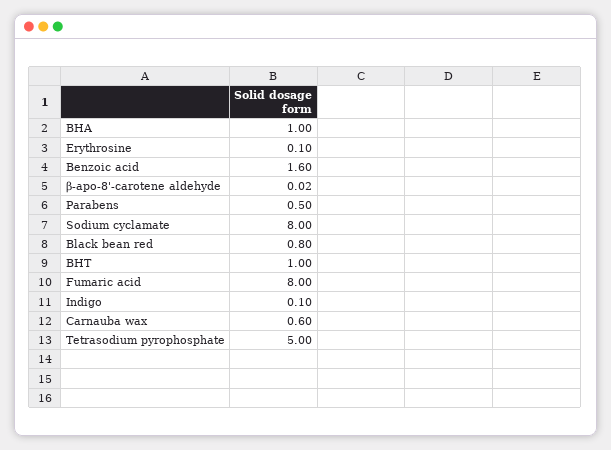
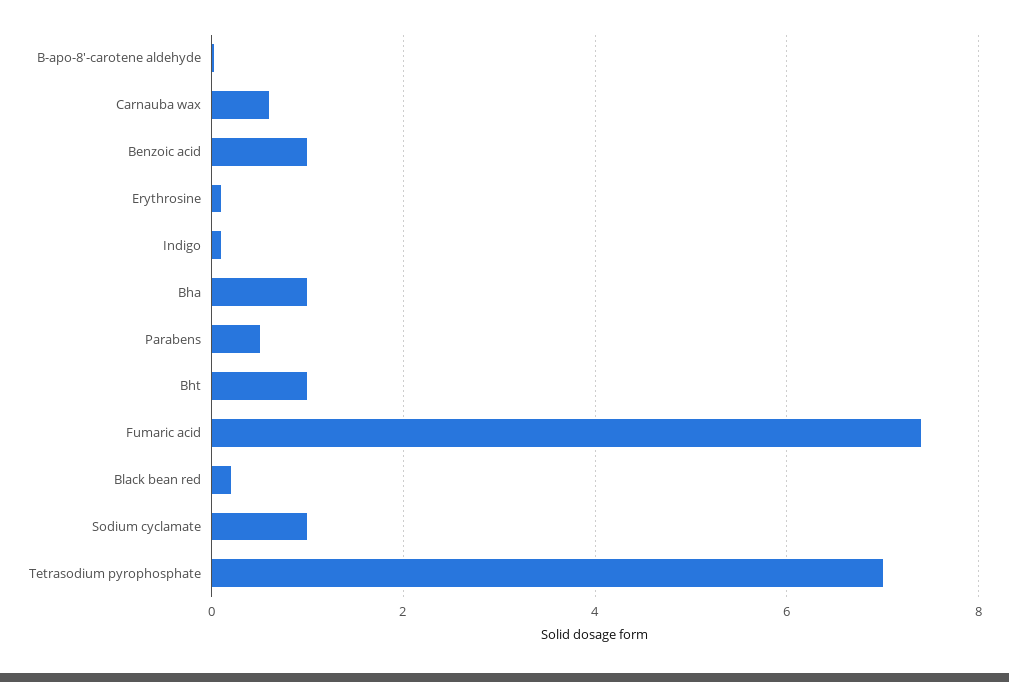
Benzoic acid: 1.6 -> 1
Sodium cyclamate: 8 -> 1
Black bean red: 0.8 -> 0.2
Fumaric acid: 8 -> 7.4
Tetrasodium pyrophosphate: 5 -> 7

